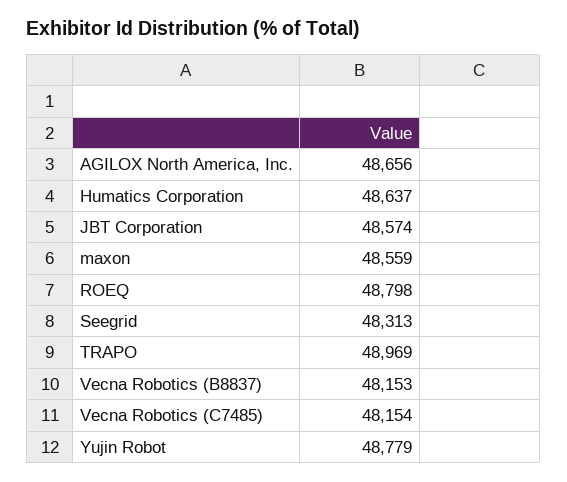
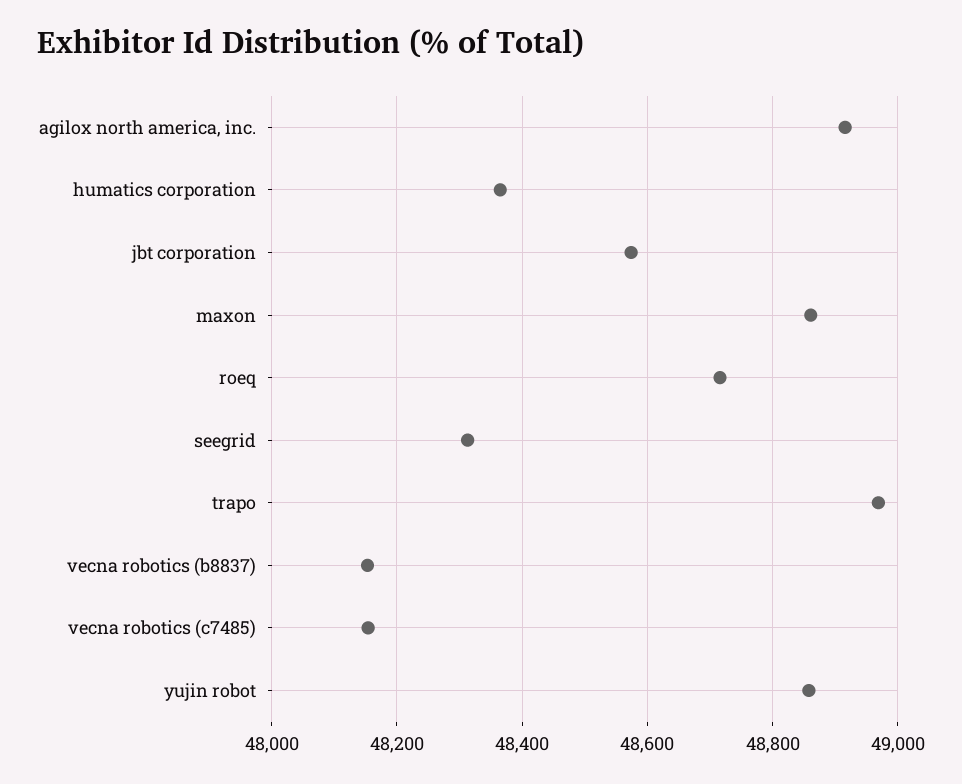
AGILOX North America, Inc.: 48656 -> 48920
Humatics Corporation: 48637 -> 48360
maxon: 48559 -> 48860
ROEQ: 48798 -> 48720
Yujin Robot: 48779 -> 48860

